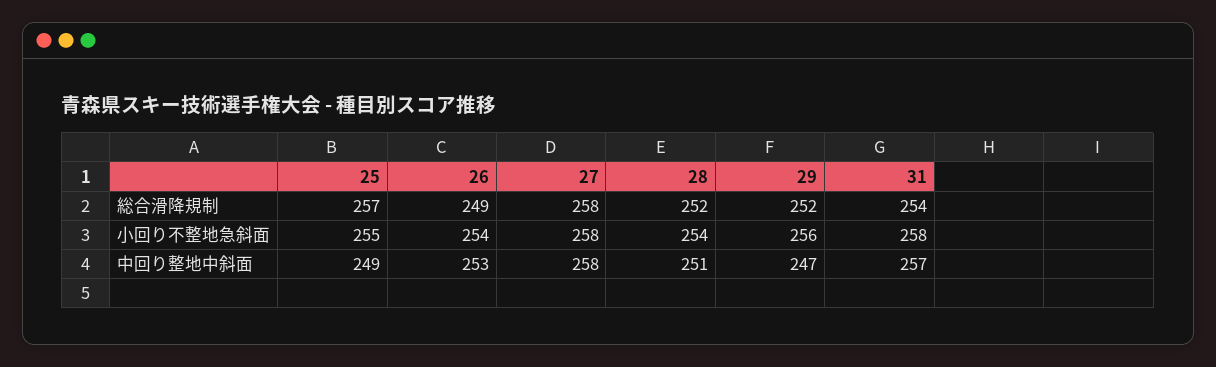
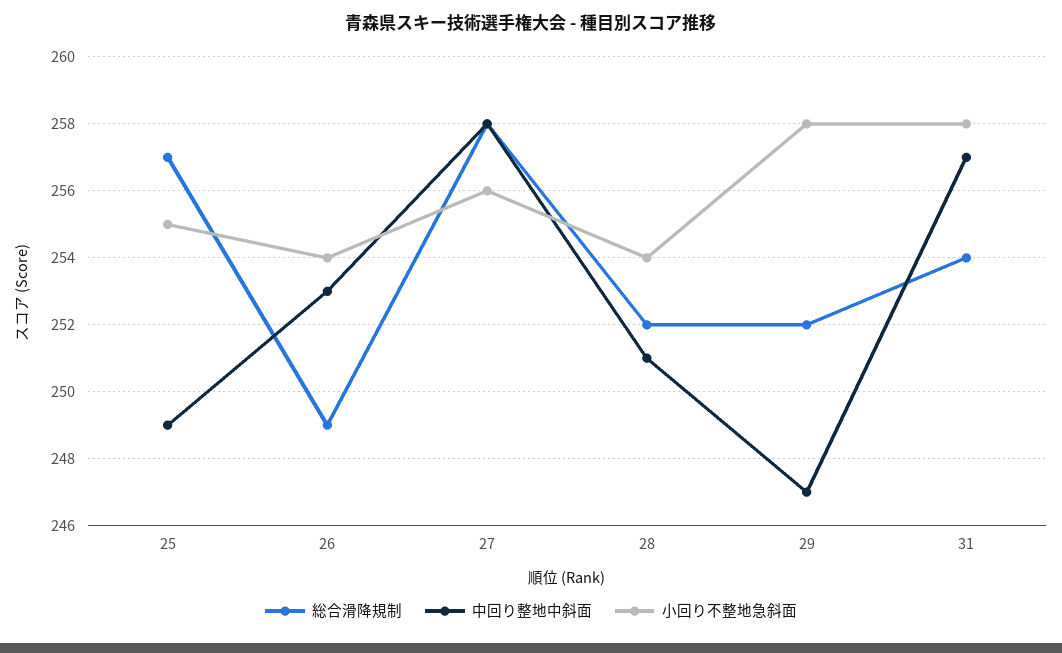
小回り不整地急斜面, 27: 258 -> 256
小回り不整地急斜面, 29: 256 -> 258

